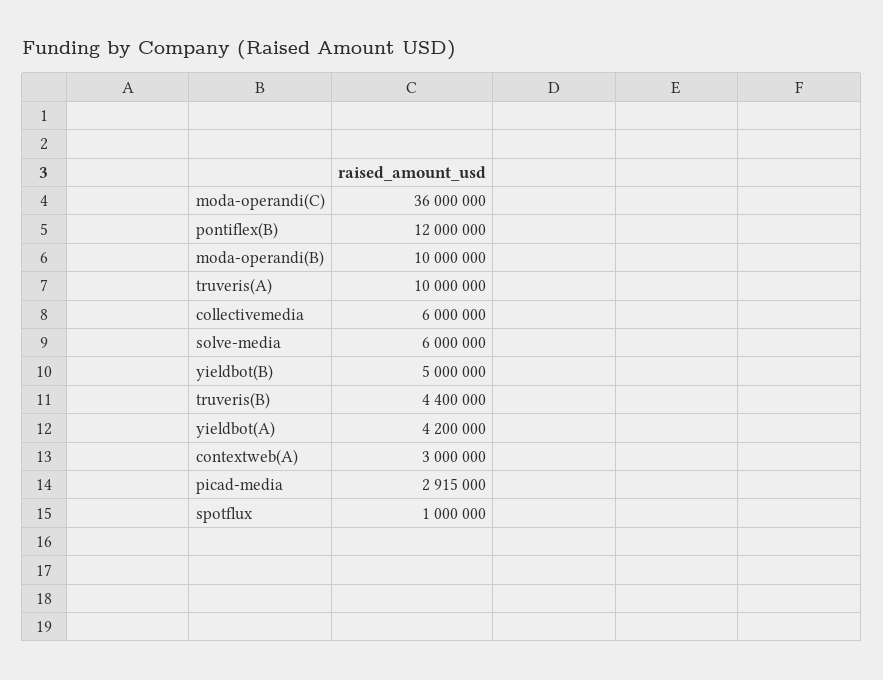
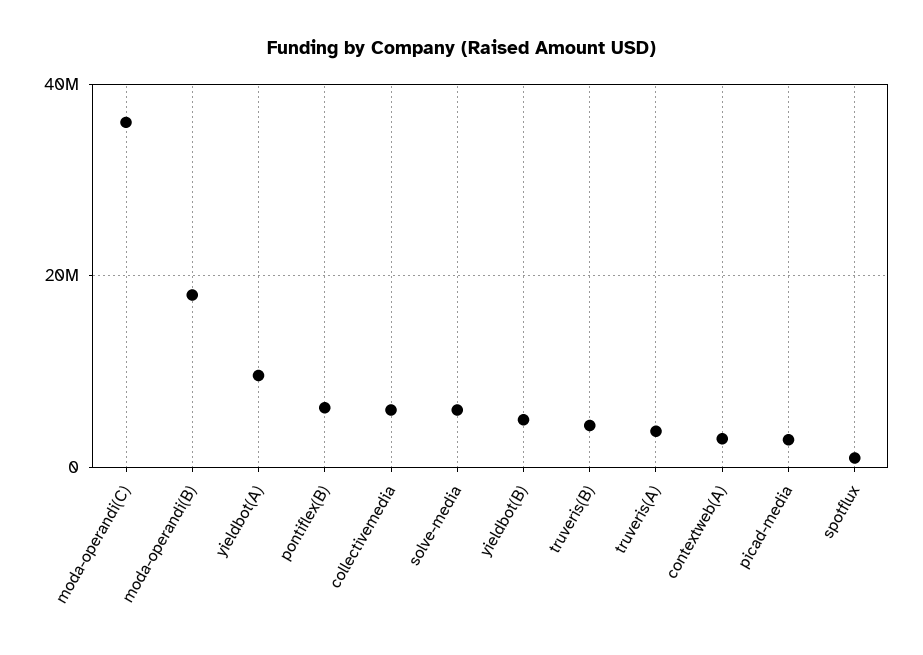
pontiflex(B): 12000000 -> 6000000
moda-operandi(B): 10000000 -> 18000000
truveris(A): 10000000 -> 4000000
yieldbot(A): 4200000 -> 10000000

